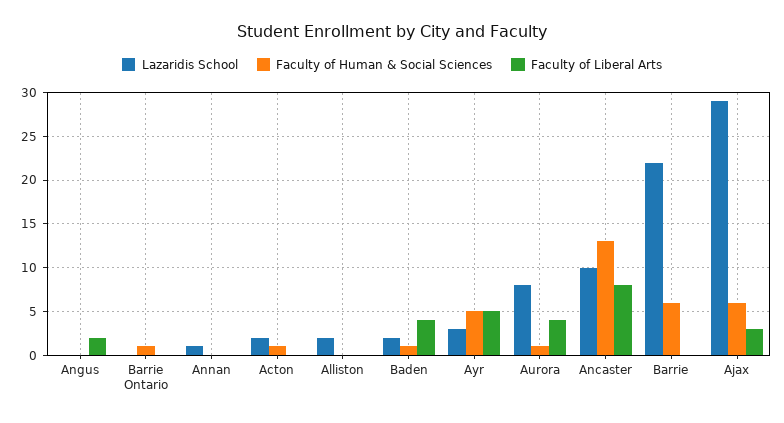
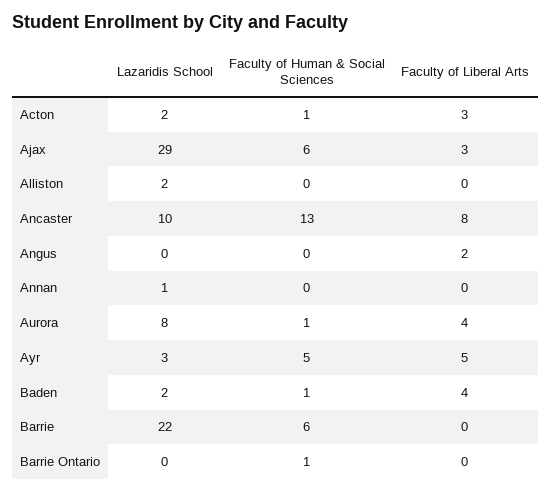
Faculty of Liberal Arts, Acton: 0 -> 3

